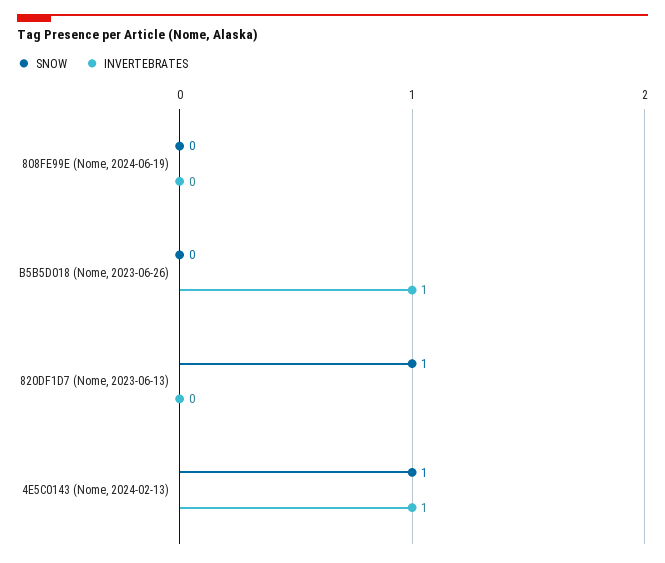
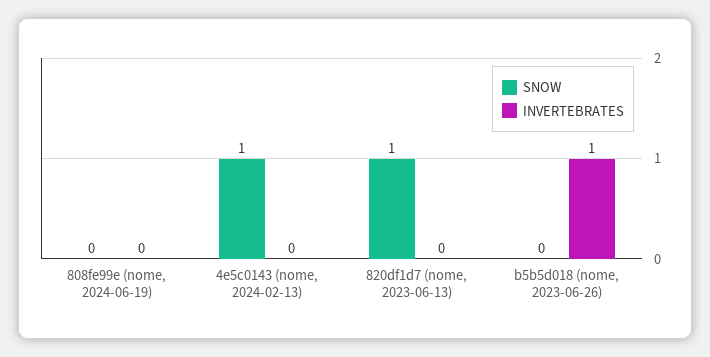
INVERTEBRATES, 4E5C0143 (Nome, 2024-02-13): 1 -> 0

